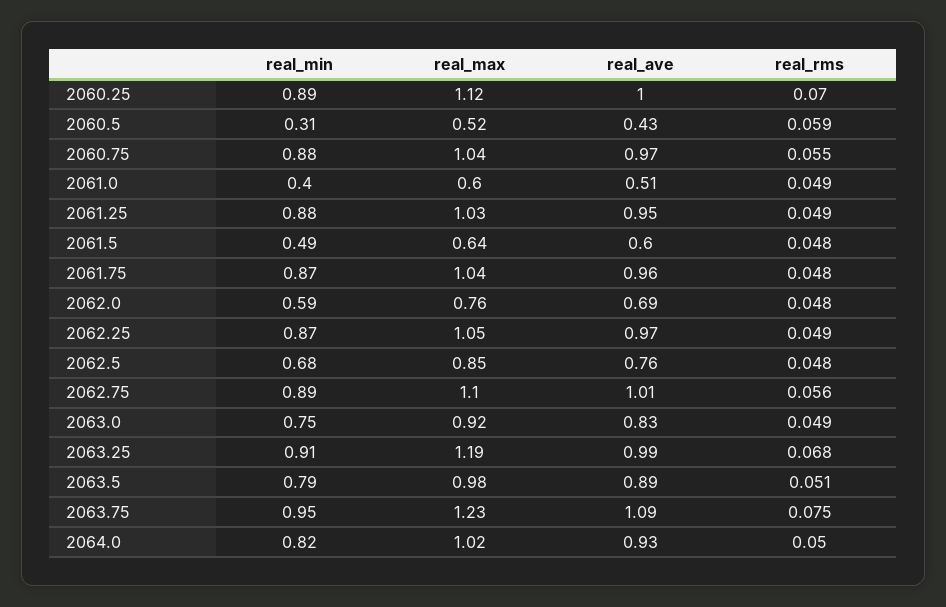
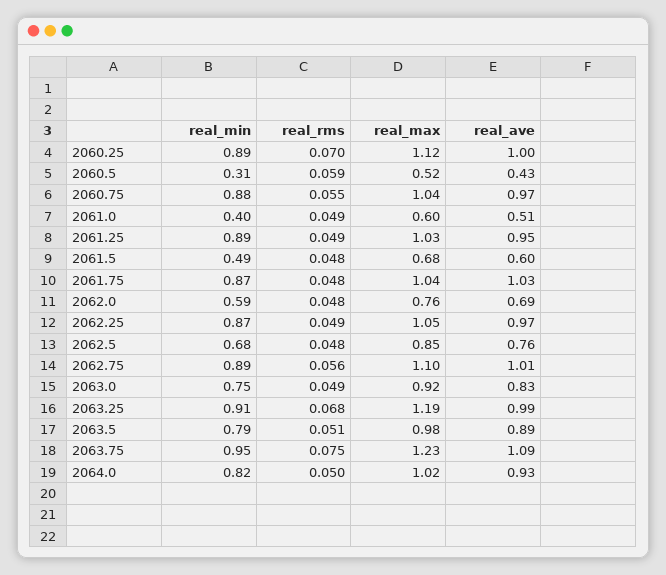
real_min, 2061.25: 0.88 -> 0.89
real_max, 2061.5: 0.64 -> 0.68
real_ave, 2061.75: 0.96 -> 1.03

